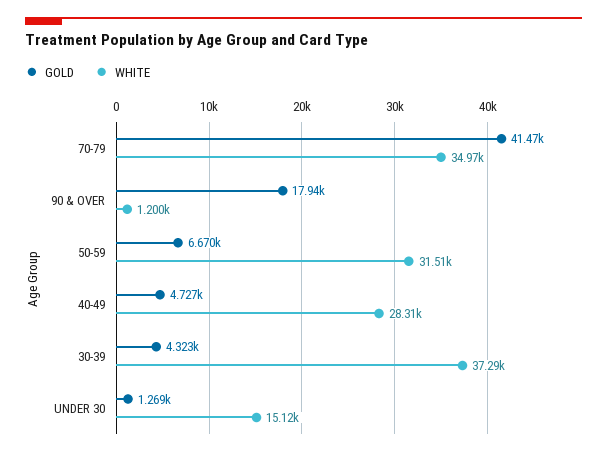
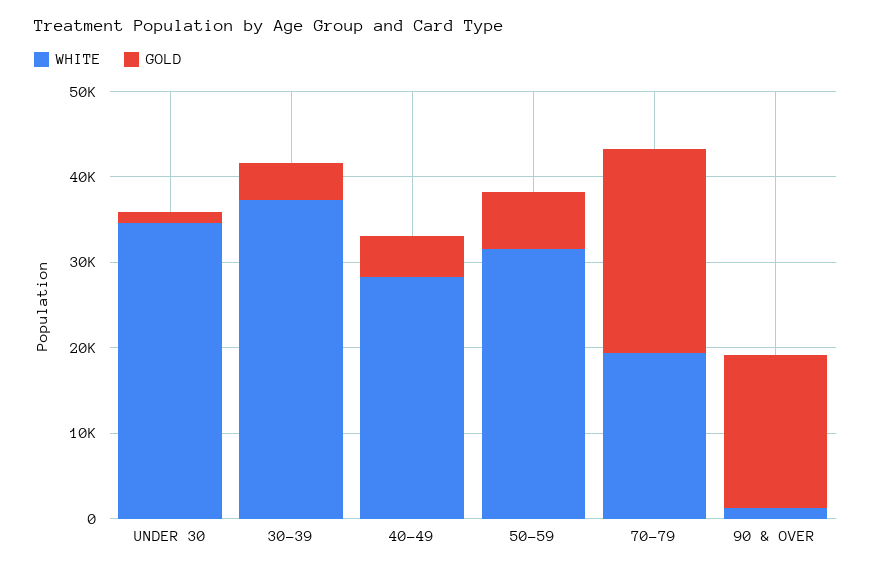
GOLD, 70-79: 41470 -> 24000
WHITE, 70-79: 34970 -> 20000
WHITE, UNDER 30: 15120 -> 34000

